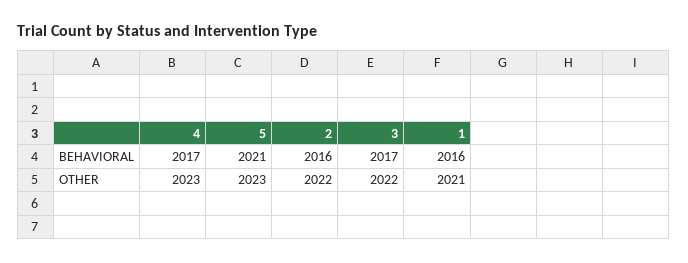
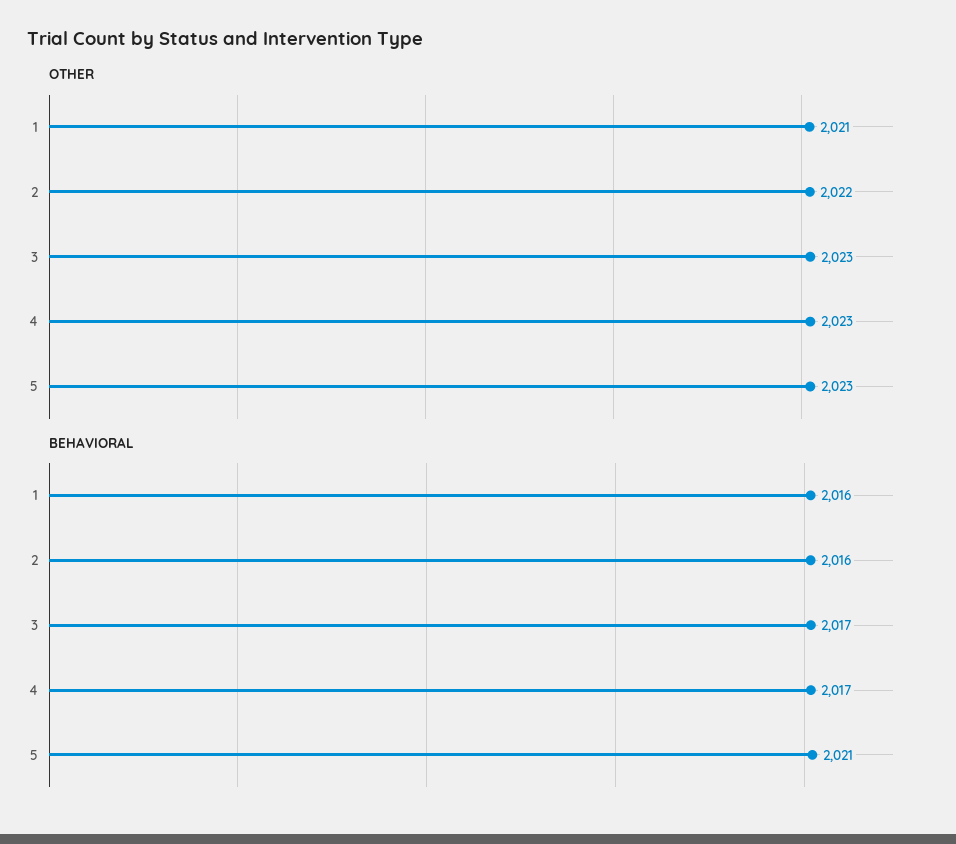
OTHER, 3: 2022 -> 2023

